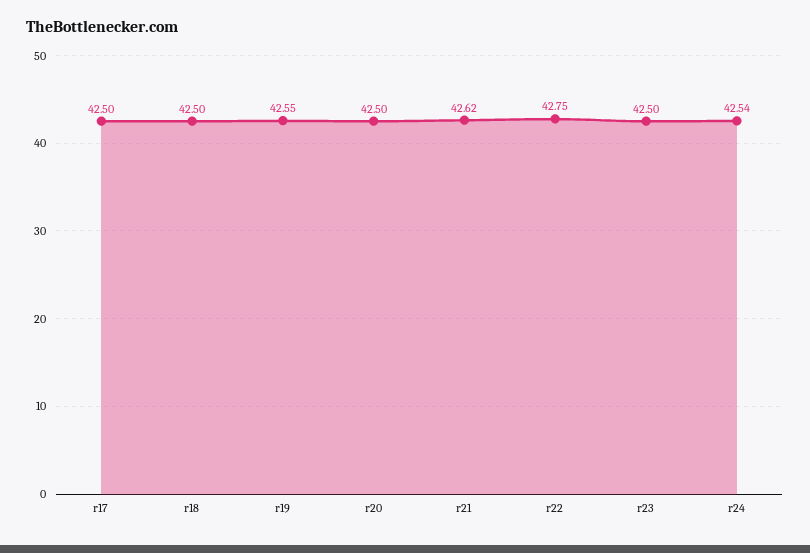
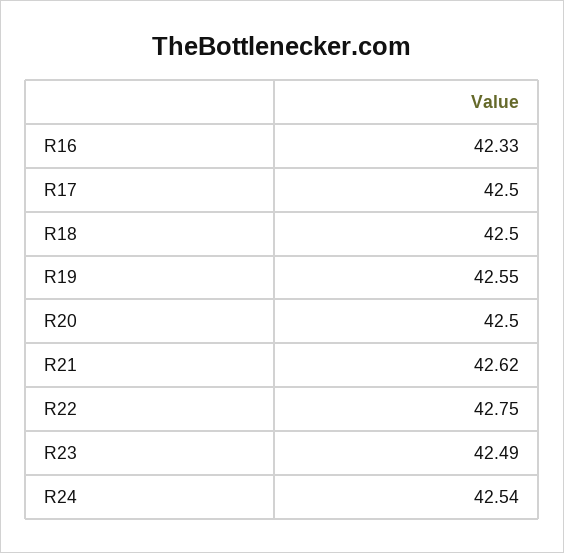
r23: 42.5 -> 42.49
R16: none -> 42.33

